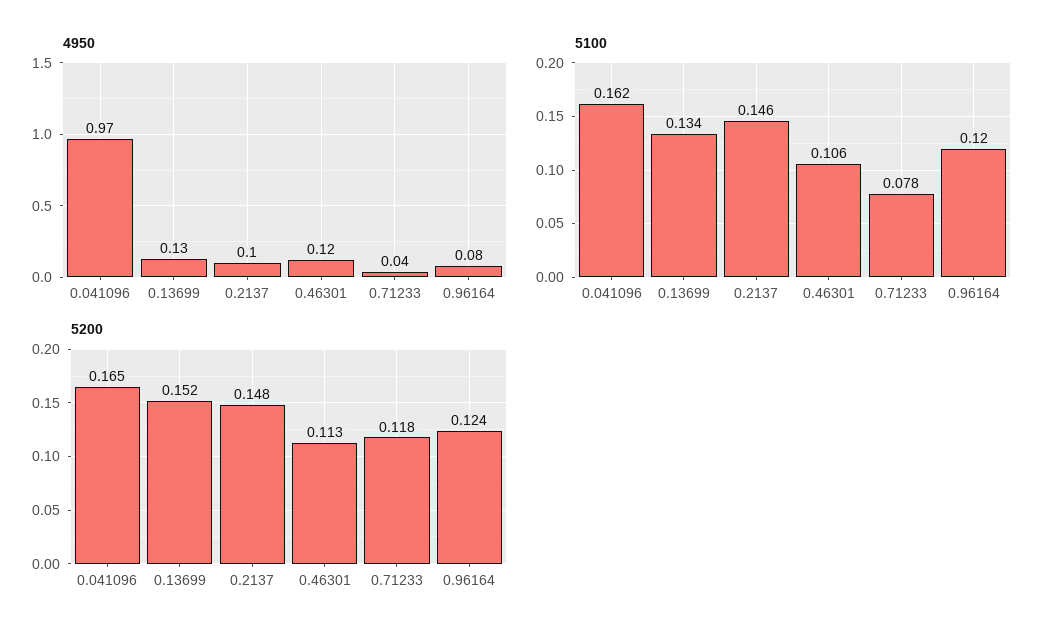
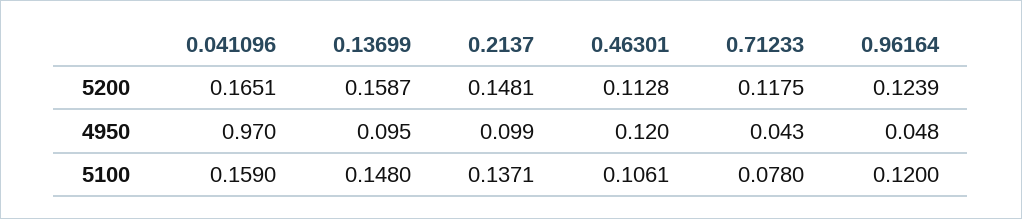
4950, 0.13699: 0.13 -> 0.095
4950, 0.96164: 0.08 -> 0.048
5100, 0.041096: 0.162 -> 0.159
5100, 0.13699: 0.134 -> 0.148
5100, 0.2137: 0.146 -> 0.1371
5200, 0.13699: 0.152 -> 0.1587

